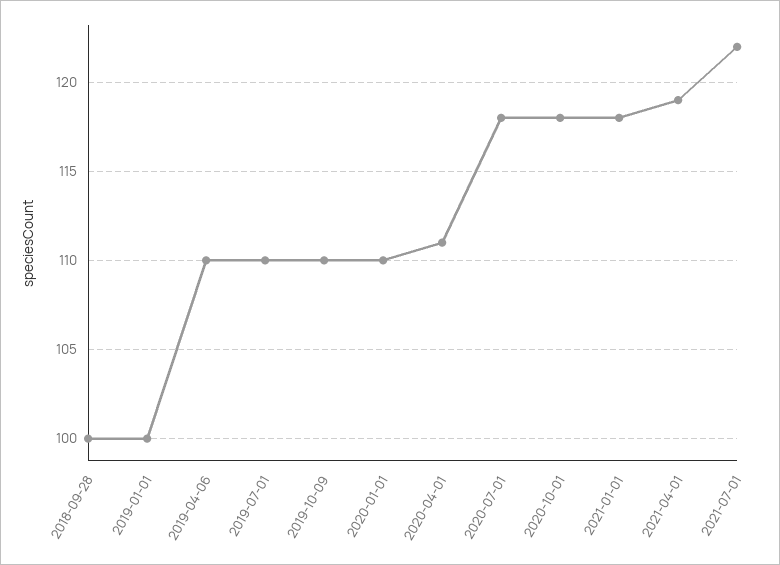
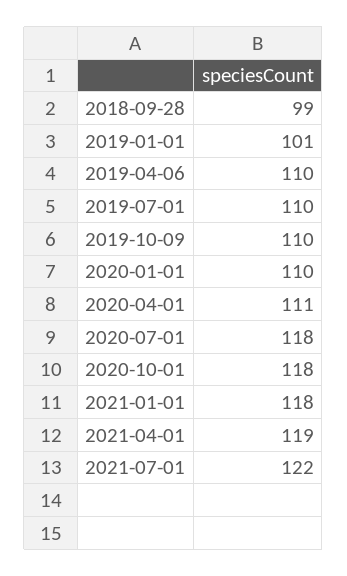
2018-09-28: 100 -> 99
2019-01-01: 100 -> 101

